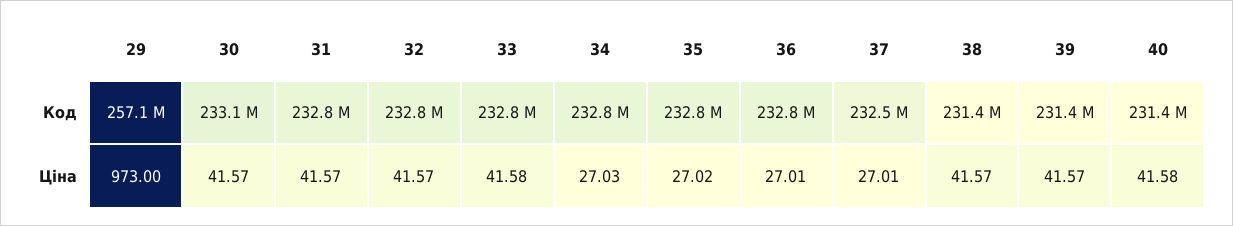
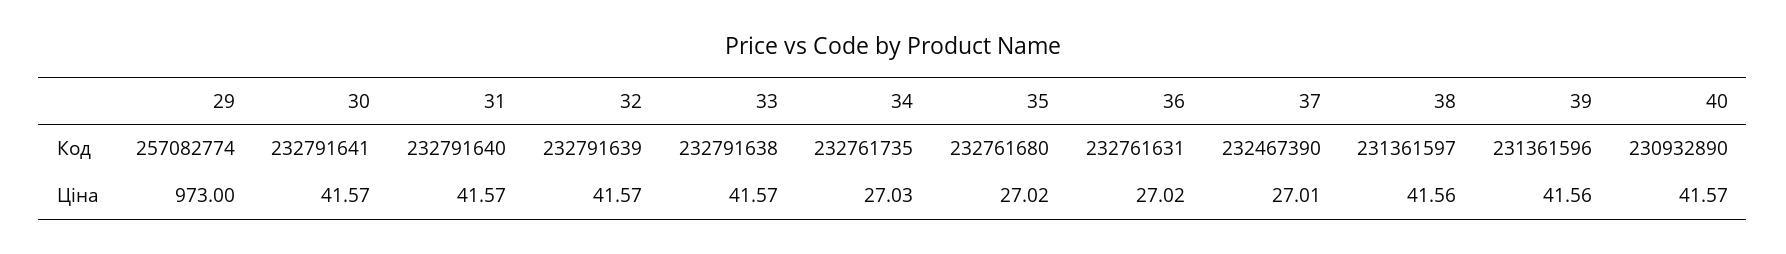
30, Код: 233100000 -> 232791641
40, Код: 231400000 -> 230932890
33, Ціна: 41.58 -> 41.57
36, Ціна: 27.01 -> 27.02
38, Ціна: 41.57 -> 41.56
39, Ціна: 41.57 -> 41.56
40, Ціна: 41.58 -> 41.57

